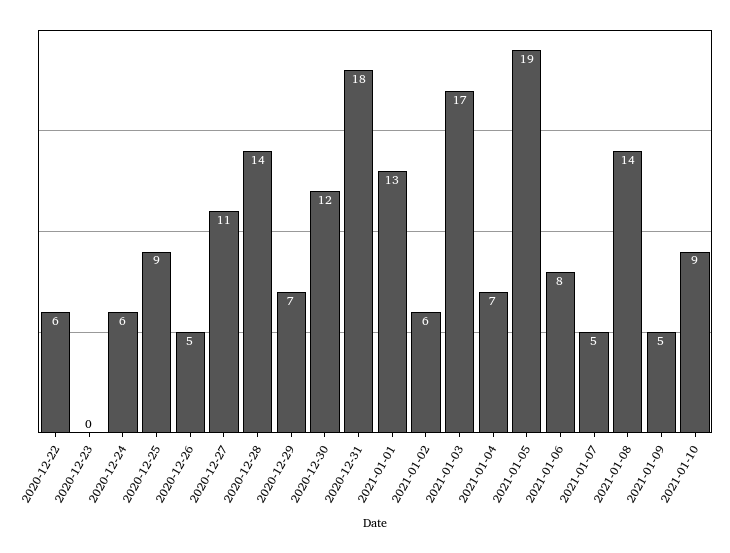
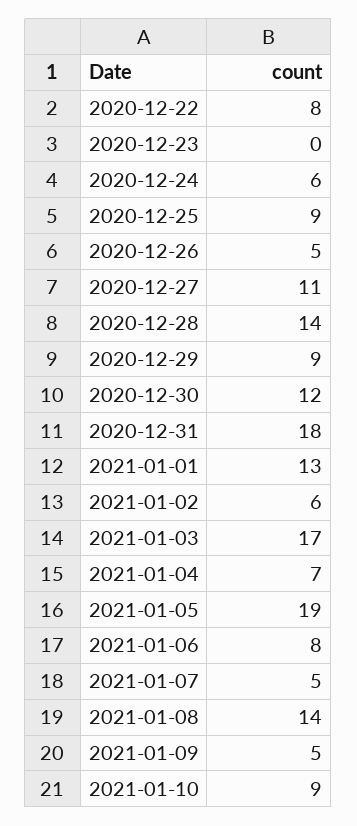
2020-12-22: 6 -> 8
2020-12-29: 7 -> 9

